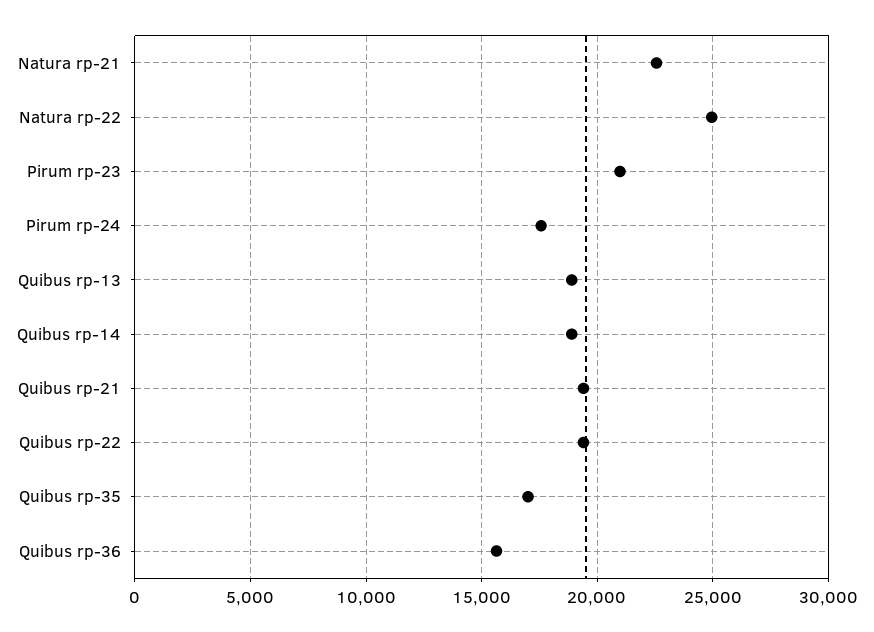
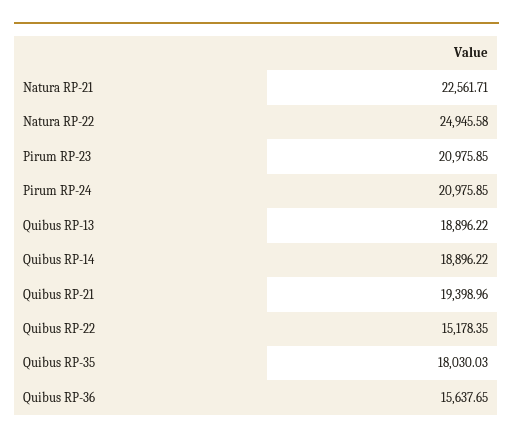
Pirum rp-24: 17500 -> 20975.85
Quibus rp-22: 19500 -> 15178.35
Quibus rp-35: 17000 -> 18030.03

